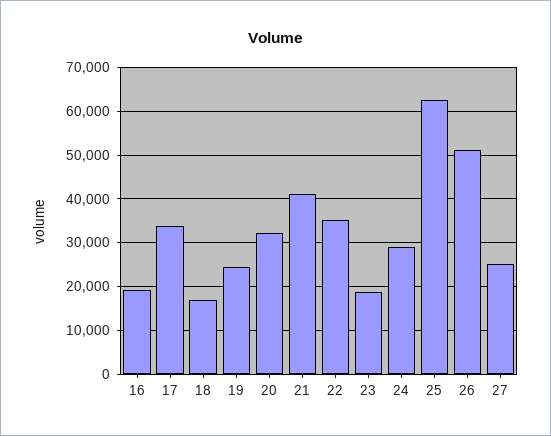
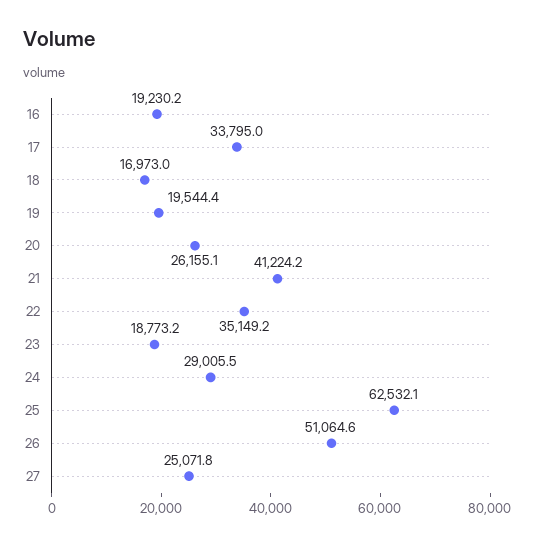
19: 24000 -> 19544.4
20: 32000 -> 26155.1

